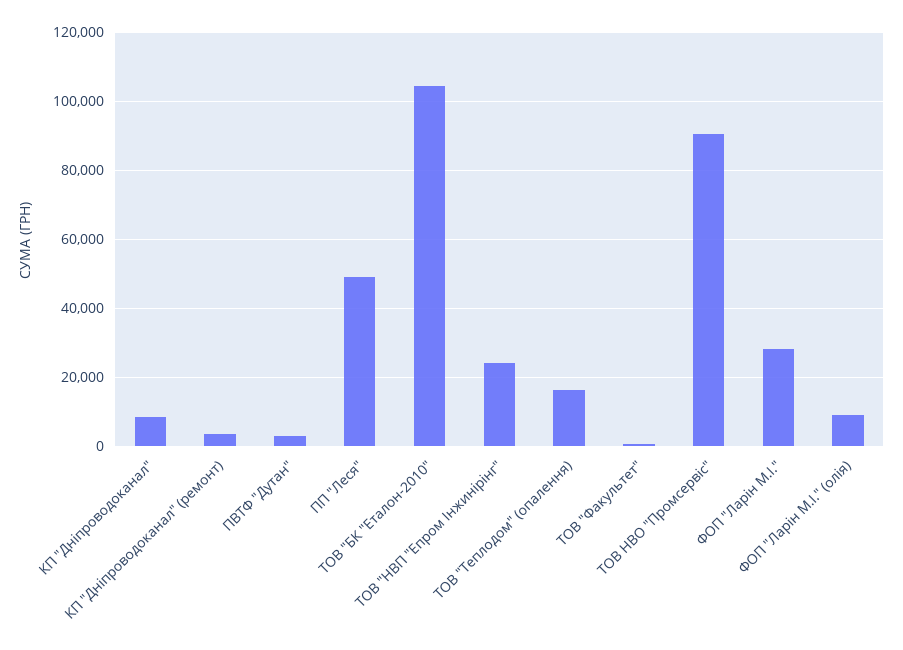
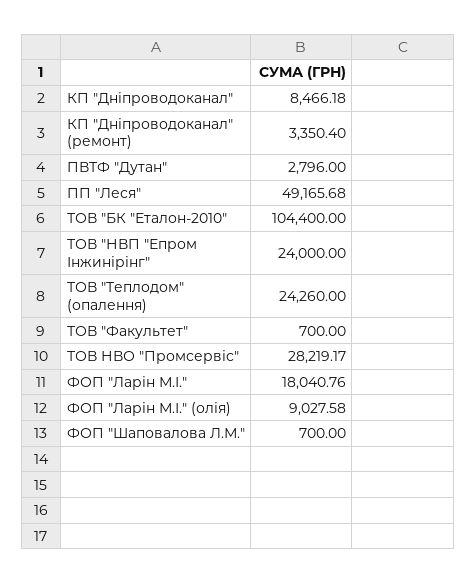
ТОВ "Теплодом" (опалення): 16000 -> 24260
ТОВ НВО "Промсервіс": 90000 -> 28219.17
ФОП "Ларін М.І.": 28000 -> 18040.76
ФОП "Шаповалова Л.М.": none -> 700

